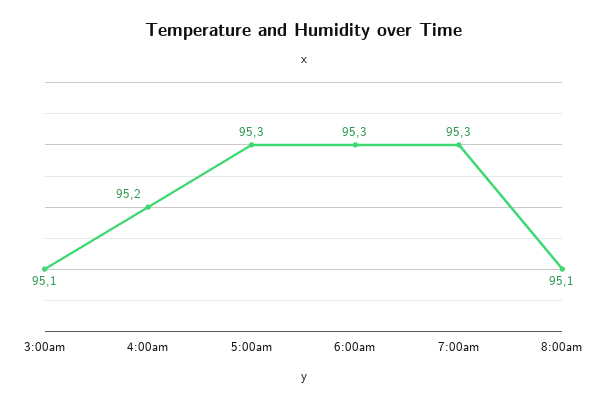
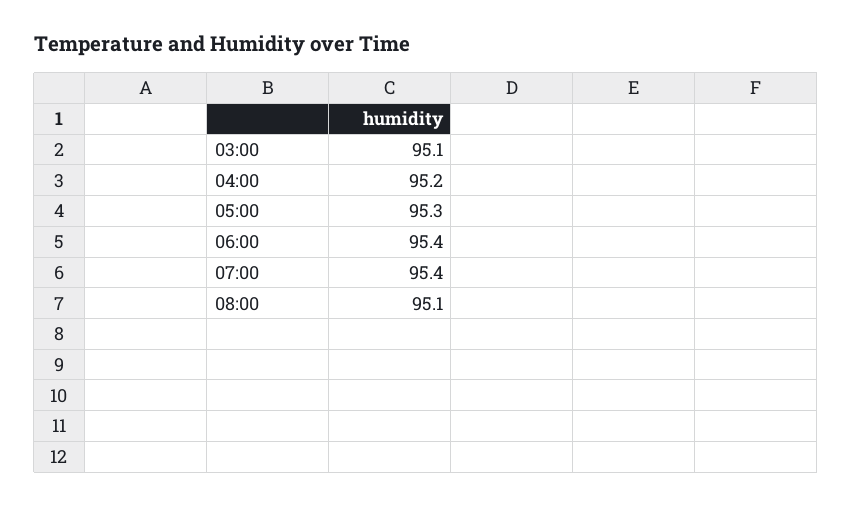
6:00am: 95.3 -> 95.4
7:00am: 95.3 -> 95.4

